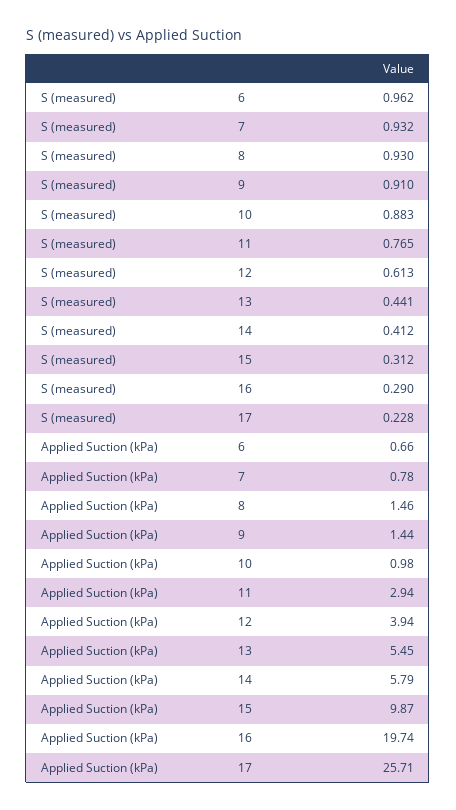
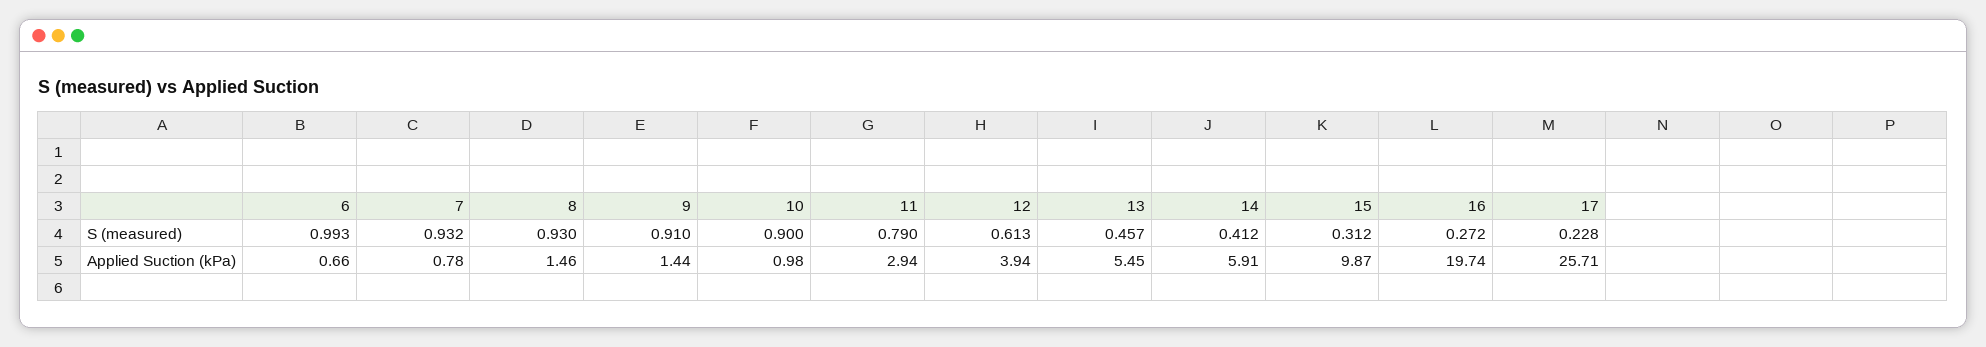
S (measured), 6: 0.962 -> 0.993
S (measured), 10: 0.883 -> 0.9
S (measured), 11: 0.765 -> 0.79
S (measured), 13: 0.441 -> 0.457
S (measured), 16: 0.29 -> 0.272
Applied Suction (kPa), 14: 5.79 -> 5.91

